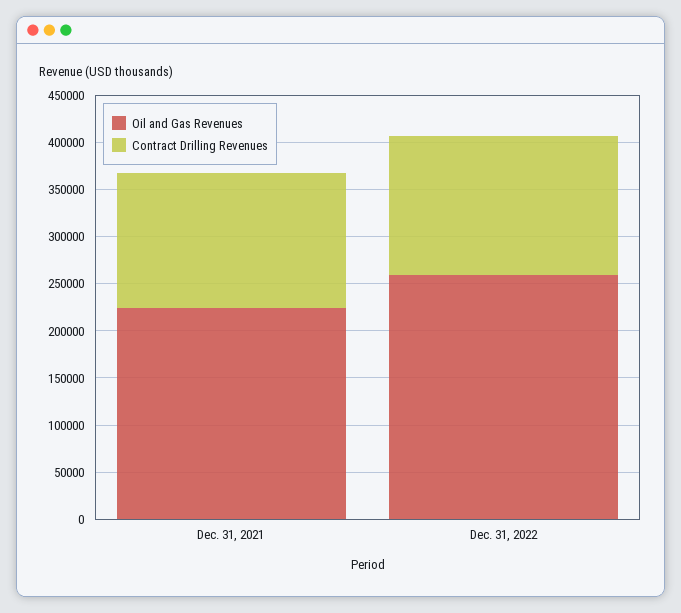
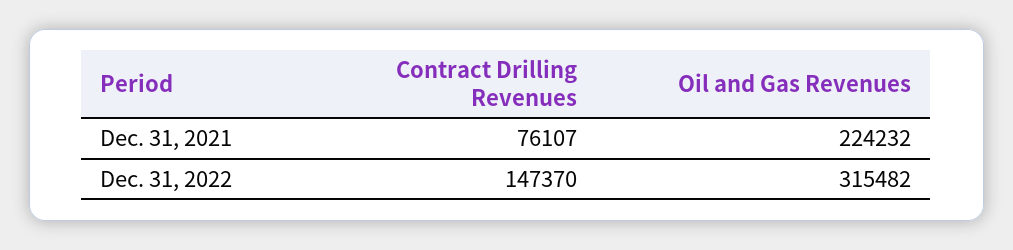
Contract Drilling Revenues, Dec. 31, 2021: 140000 -> 76107
Oil and Gas Revenues, Dec. 31, 2022: 260000 -> 315482

